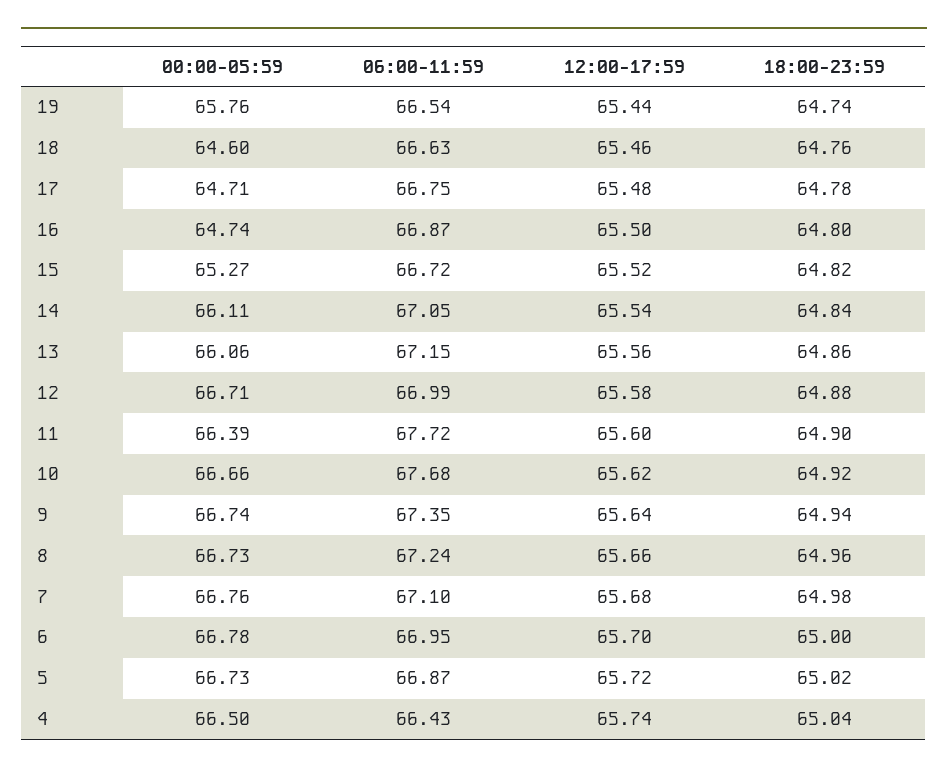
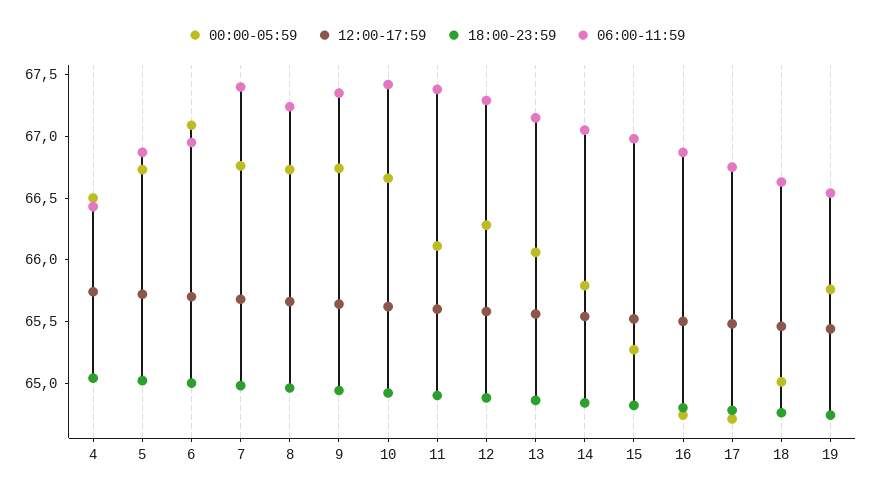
00:00-05:59, 18: 64.6 -> 65
06:00-11:59, 15: 66.72 -> 67
00:00-05:59, 14: 66.11 -> 65.8
00:00-05:59, 12: 66.71 -> 66.3
06:00-11:59, 12: 66.99 -> 67.3
00:00-05:59, 11: 66.39 -> 66.1
06:00-11:59, 11: 67.72 -> 67.4
06:00-11:59, 10: 67.68 -> 67.4
06:00-11:59, 7: 67.1 -> 67.4
00:00-05:59, 6: 66.78 -> 67.1

